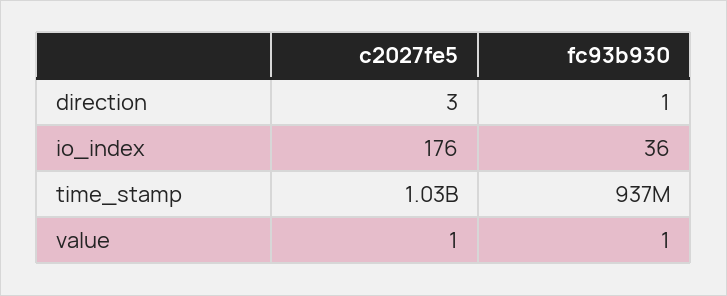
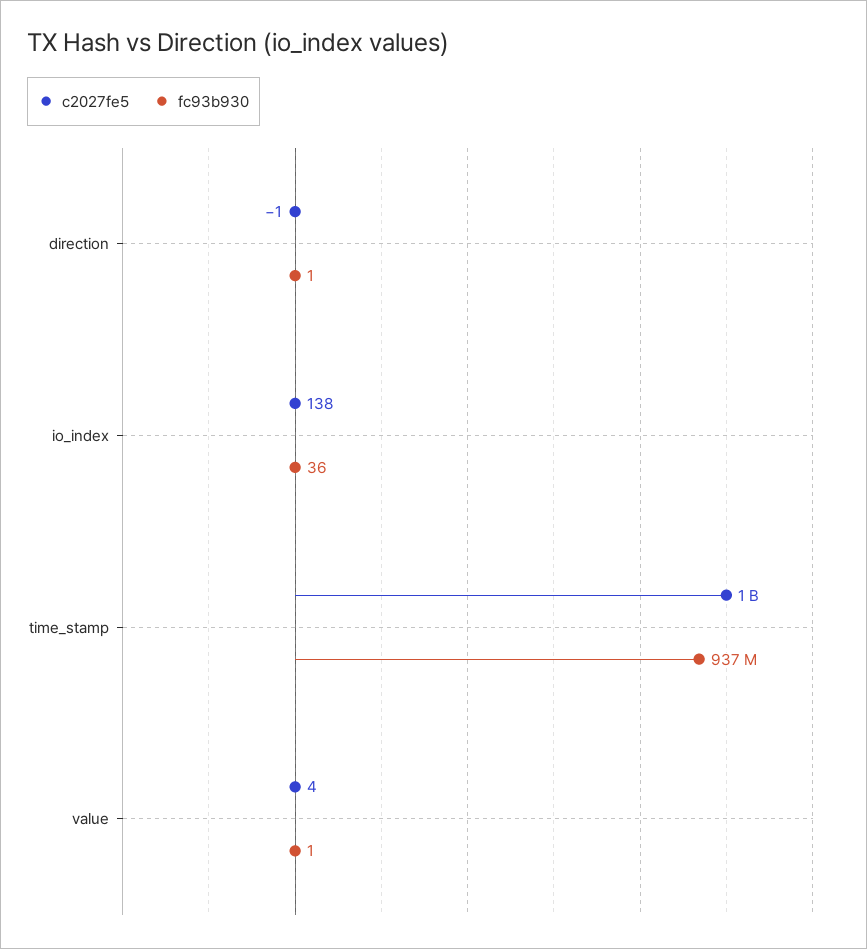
c2027fe5, direction: 3 -> -1
c2027fe5, io_index: 176 -> 138
c2027fe5, value: 1 -> 4

